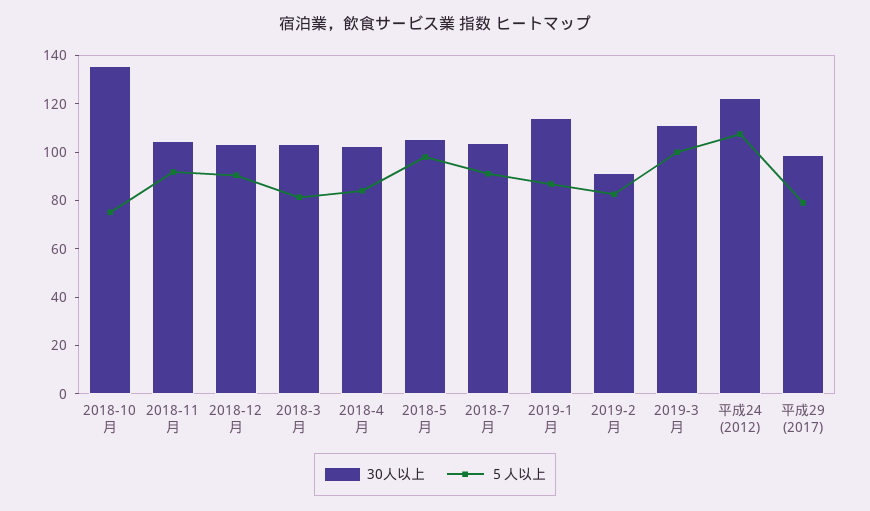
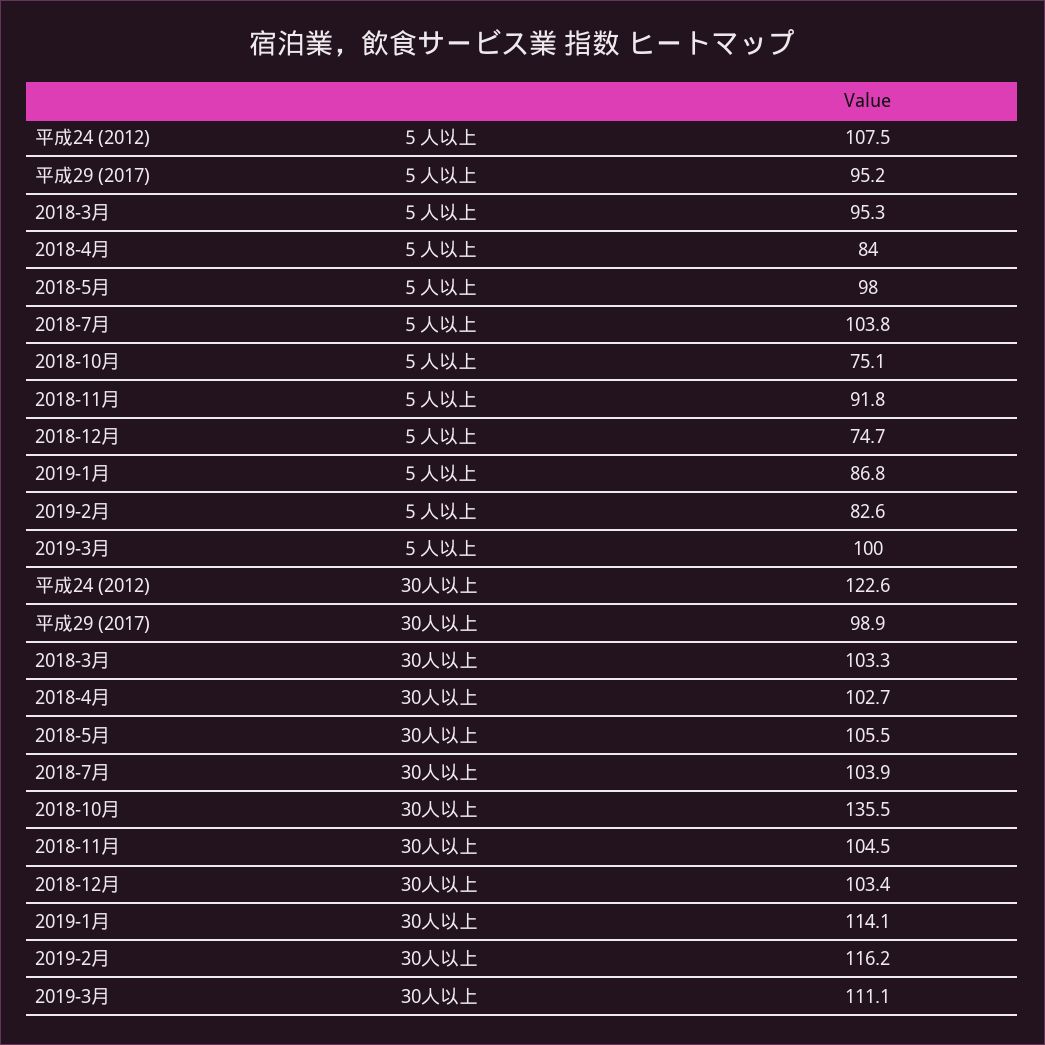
５人以上, 2018-12月: 90 -> 74.7
５人以上, 2018-3月: 80 -> 95.3
５人以上, 2018-7月: 90 -> 103.8
30人以上, 2019-2月: 90 -> 116.2
５人以上, 平成29 (2017): 80 -> 95.2

